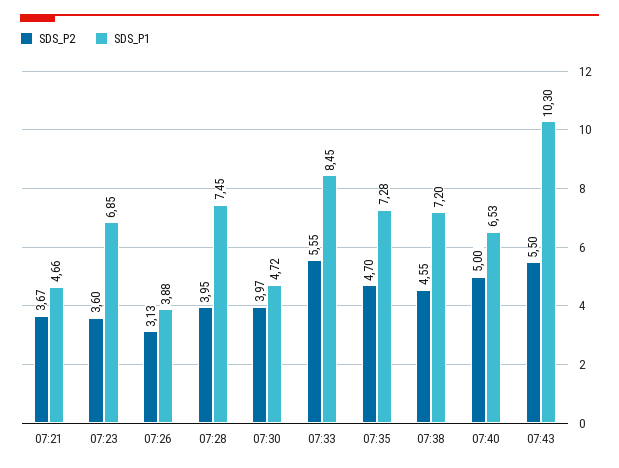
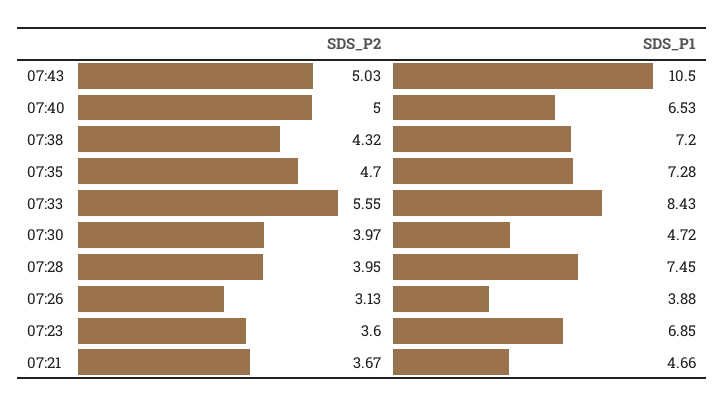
SDS_P1, 07:33: 8.45 -> 8.43
SDS_P2, 07:38: 4.55 -> 4.32
SDS_P2, 07:43: 5.5 -> 5.03
SDS_P1, 07:43: 10.3 -> 10.5

